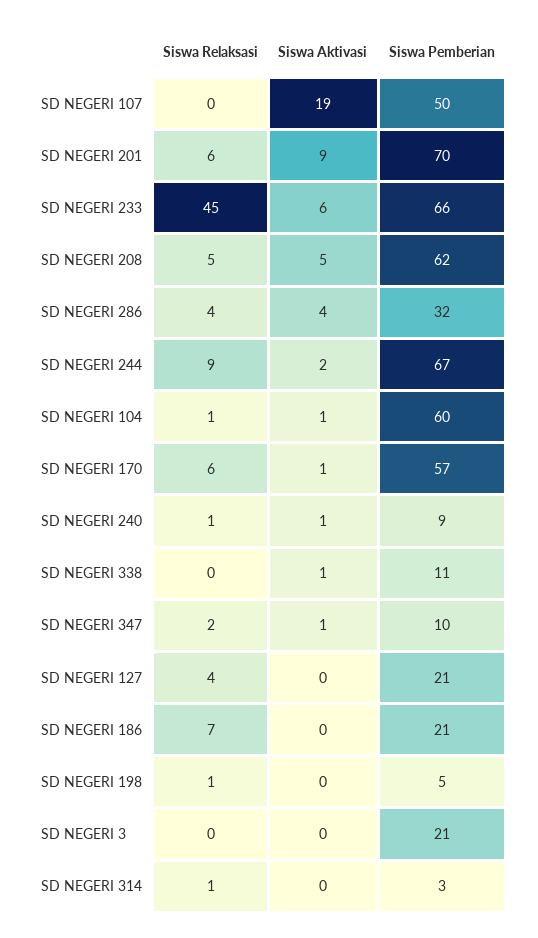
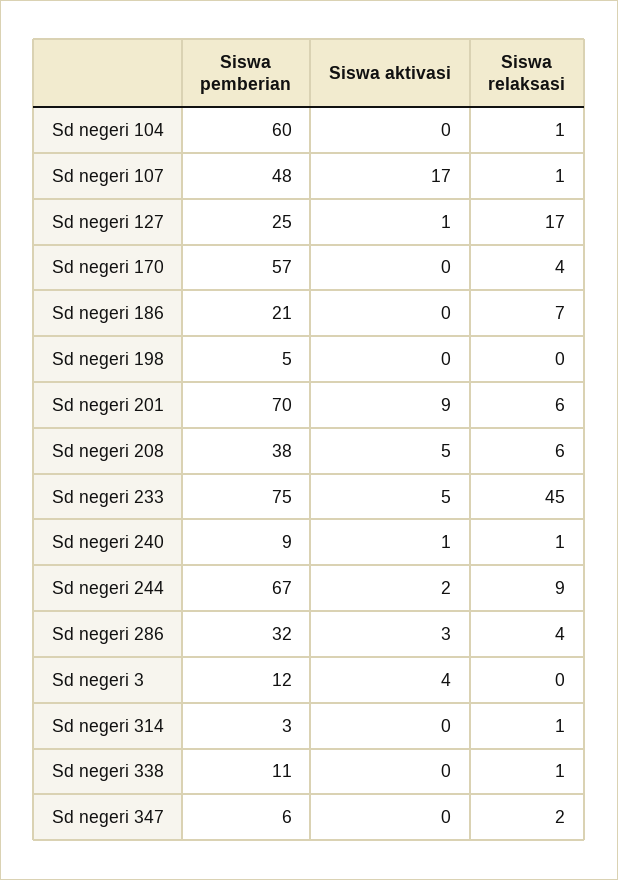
Siswa Relaksasi, SD NEGERI 107: 0 -> 1
Siswa Aktivasi, SD NEGERI 107: 19 -> 17
Siswa Pemberian, SD NEGERI 107: 50 -> 48
Siswa Aktivasi, SD NEGERI 233: 6 -> 5
Siswa Pemberian, SD NEGERI 233: 66 -> 75
Siswa Relaksasi, SD NEGERI 208: 5 -> 6
Siswa Pemberian, SD NEGERI 208: 62 -> 38
Siswa Aktivasi, SD NEGERI 286: 4 -> 3
Siswa Aktivasi, SD NEGERI 104: 1 -> 0
Siswa Relaksasi, SD NEGERI 170: 6 -> 4
Siswa Aktivasi, SD NEGERI 170: 1 -> 0
Siswa Relaksasi, SD NEGERI 338: 0 -> 1
Siswa Aktivasi, SD NEGERI 338: 1 -> 0
Siswa Aktivasi, SD NEGERI 347: 1 -> 0
Siswa Pemberian, SD NEGERI 347: 10 -> 6
Siswa Relaksasi, SD NEGERI 127: 4 -> 17
Siswa Aktivasi, SD NEGERI 127: 0 -> 1
Siswa Pemberian, SD NEGERI 127: 21 -> 25
Siswa Relaksasi, SD NEGERI 198: 1 -> 0
Siswa Aktivasi, SD NEGERI 3: 0 -> 4
Siswa Pemberian, SD NEGERI 3: 21 -> 12

